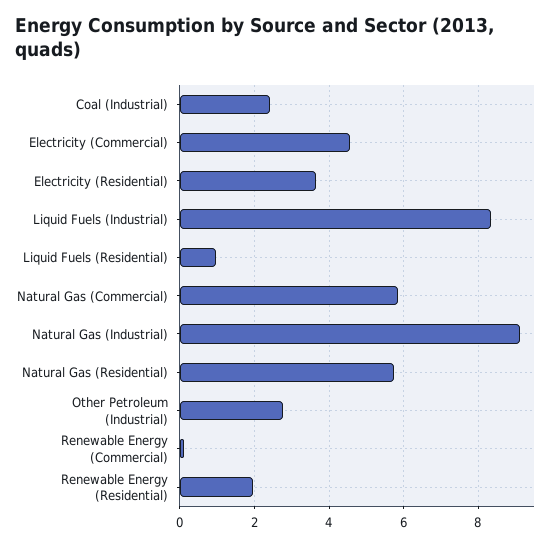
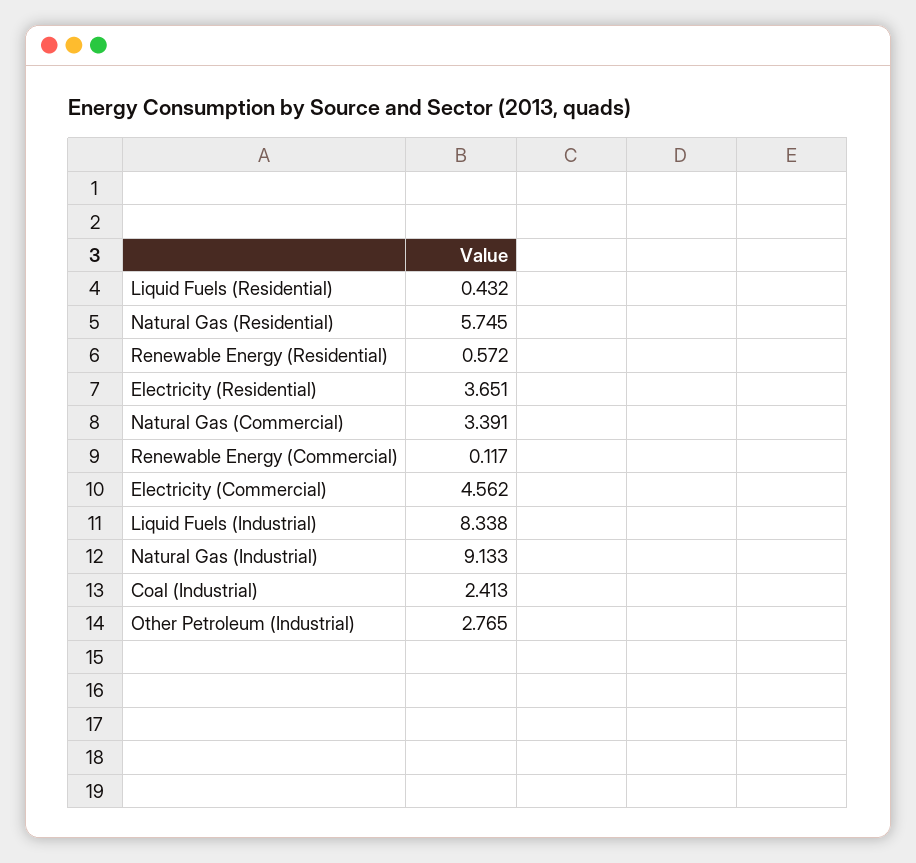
Liquid Fuels (Residential): 1 -> 0.432
Natural Gas (Commercial): 5.8 -> 3.391
Renewable Energy (Residential): 2 -> 0.572

